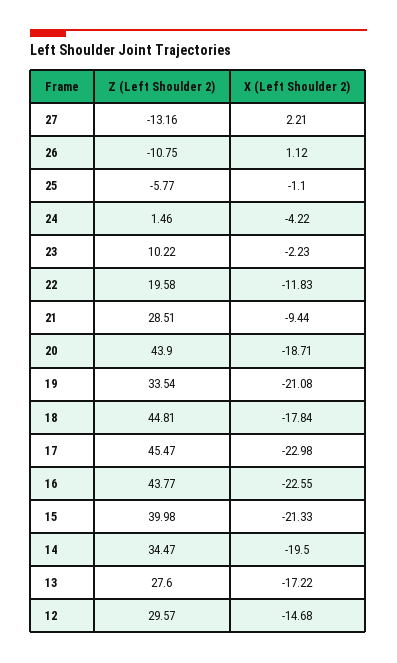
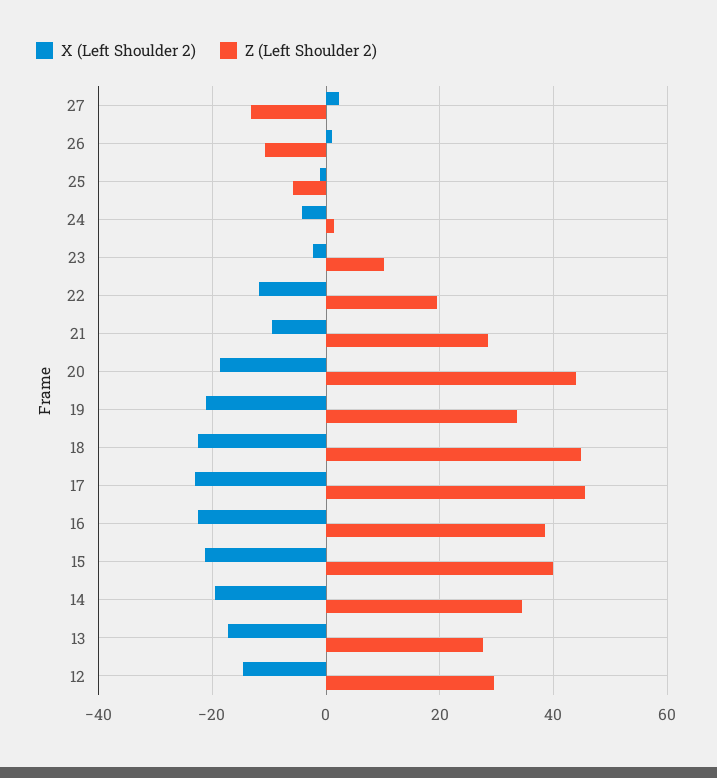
X (Left Shoulder 2), 18: -17.84 -> -22
Z (Left Shoulder 2), 16: 43.77 -> 38

